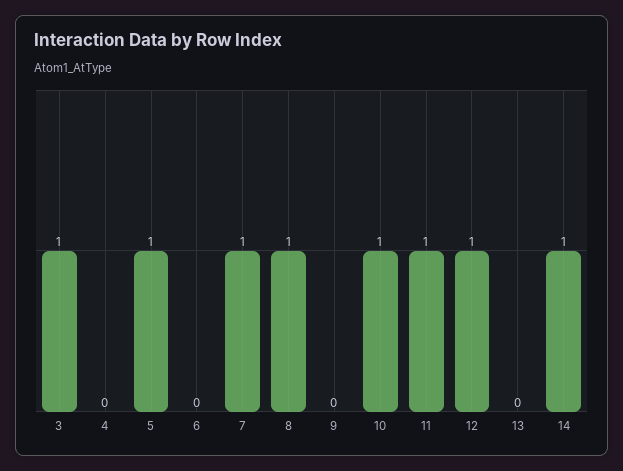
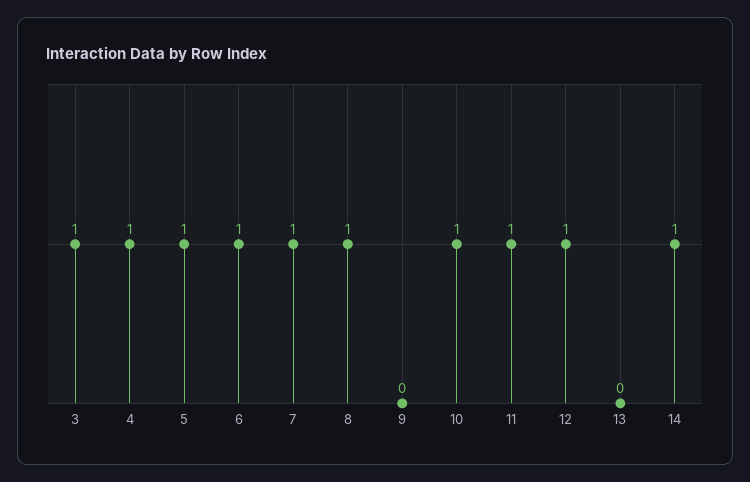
4: 0 -> 1
6: 0 -> 1

